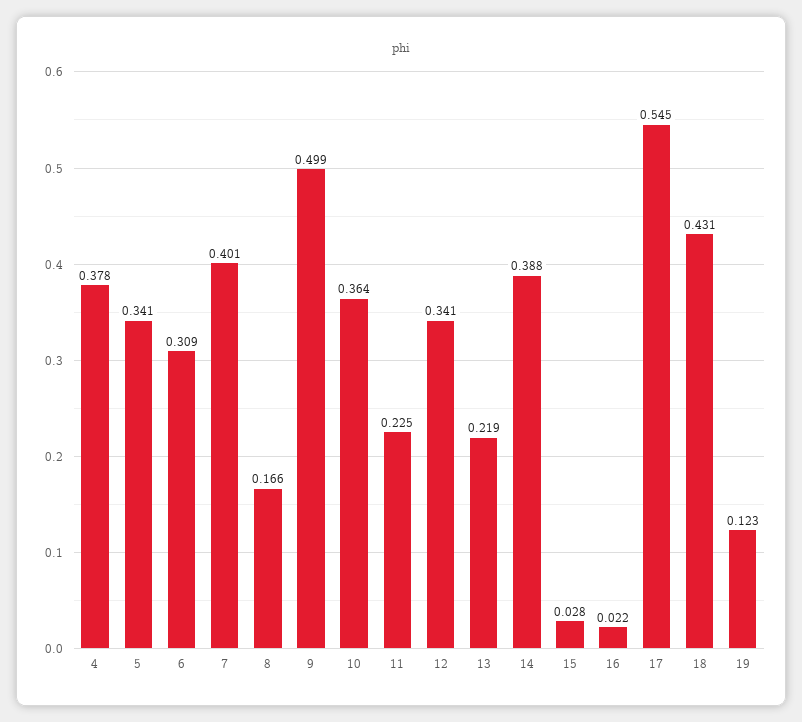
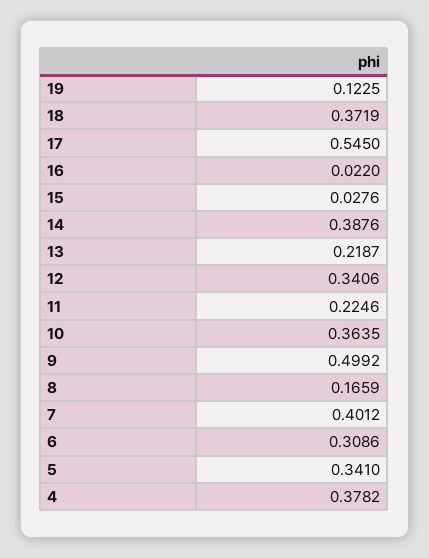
18: 0.431 -> 0.3719

